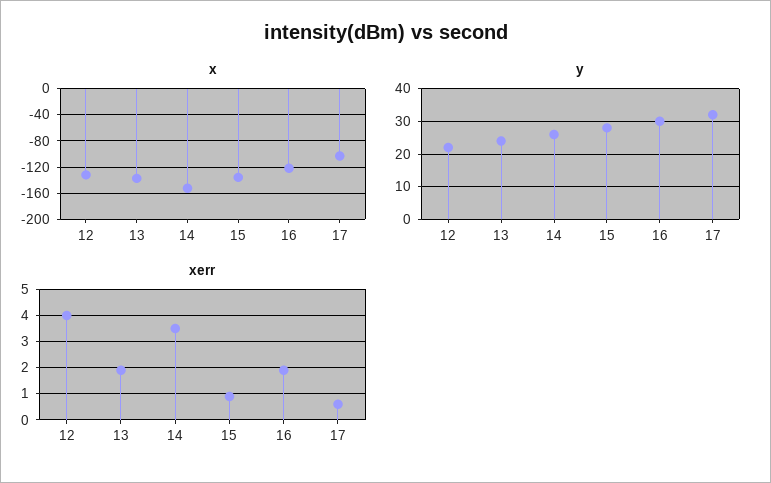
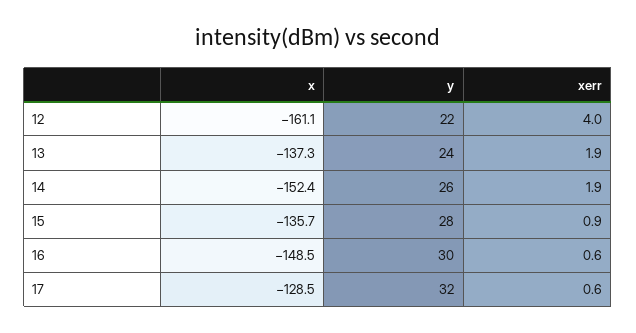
x, 12: -130 -> -161.1
x, 16: -120 -> -148.5
x, 17: -100 -> -128.5
xerr, 14: 3.5 -> 1.9
xerr, 16: 2 -> 0.6

